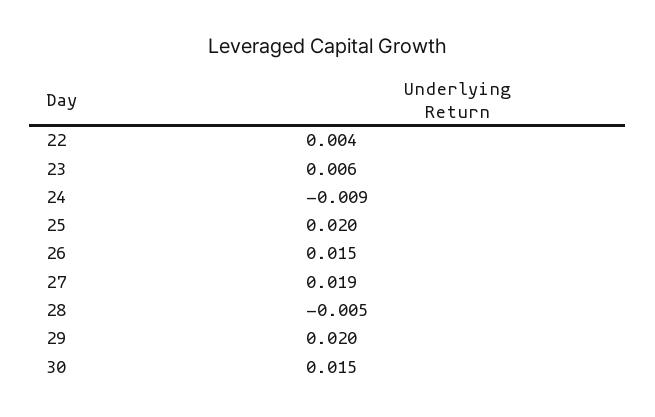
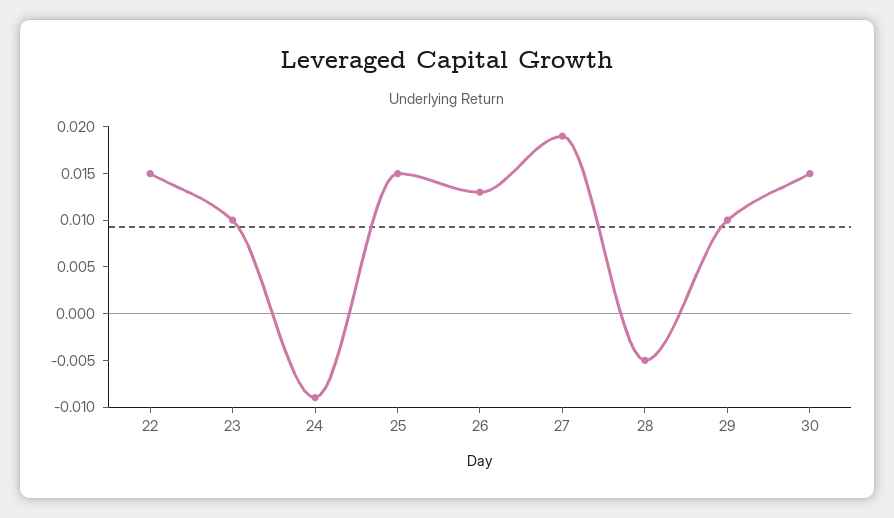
22: 0.004 -> 0.015
23: 0.006 -> 0.01
25: 0.02 -> 0.015
26: 0.015 -> 0.013
29: 0.02 -> 0.01

